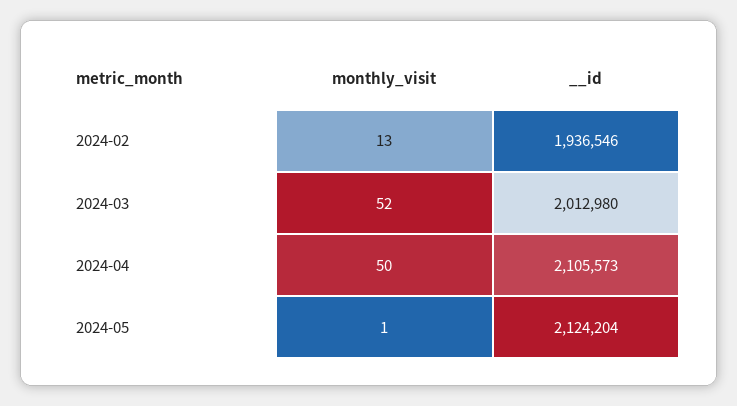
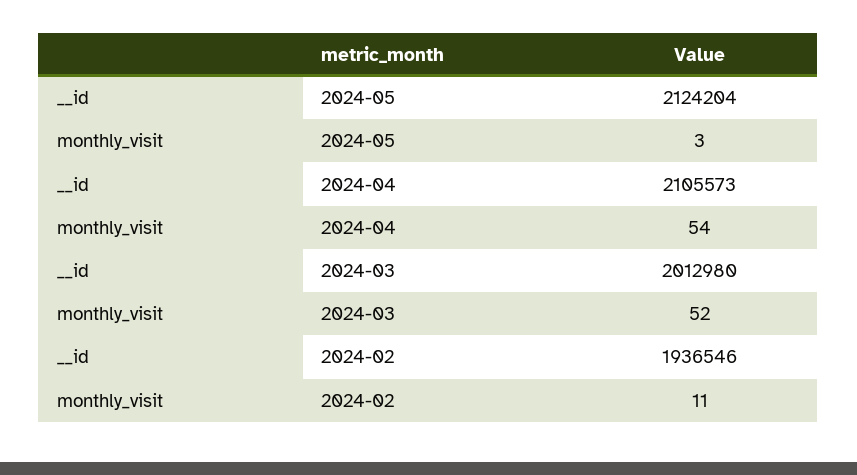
monthly_visit, 2024-02: 13 -> 11
monthly_visit, 2024-04: 50 -> 54
monthly_visit, 2024-05: 1 -> 3

